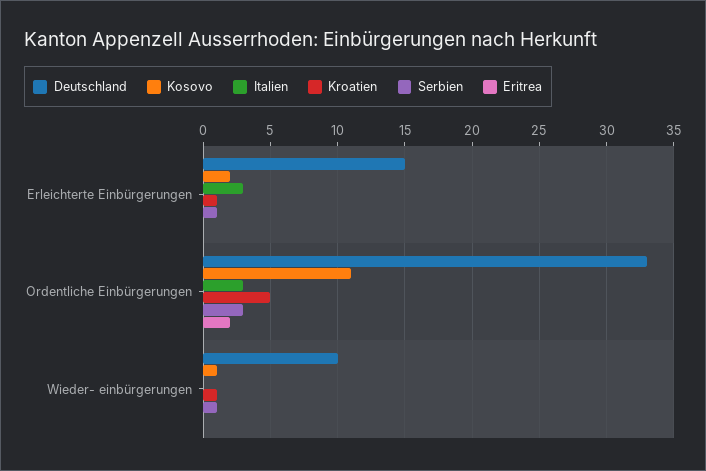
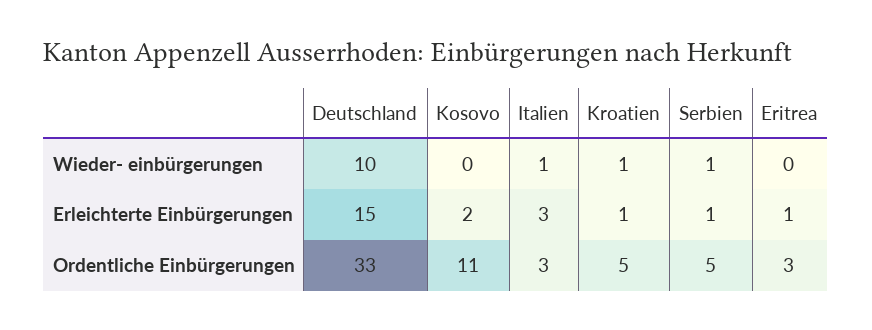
Eritrea, Erleichterte Einbürgerungen: 0 -> 1
Serbien, Ordentliche Einbürgerungen: 3 -> 5
Eritrea, Ordentliche Einbürgerungen: 2 -> 3
Kosovo, Wieder- einbürgerungen: 1 -> 0
Italien, Wieder- einbürgerungen: 0 -> 1

